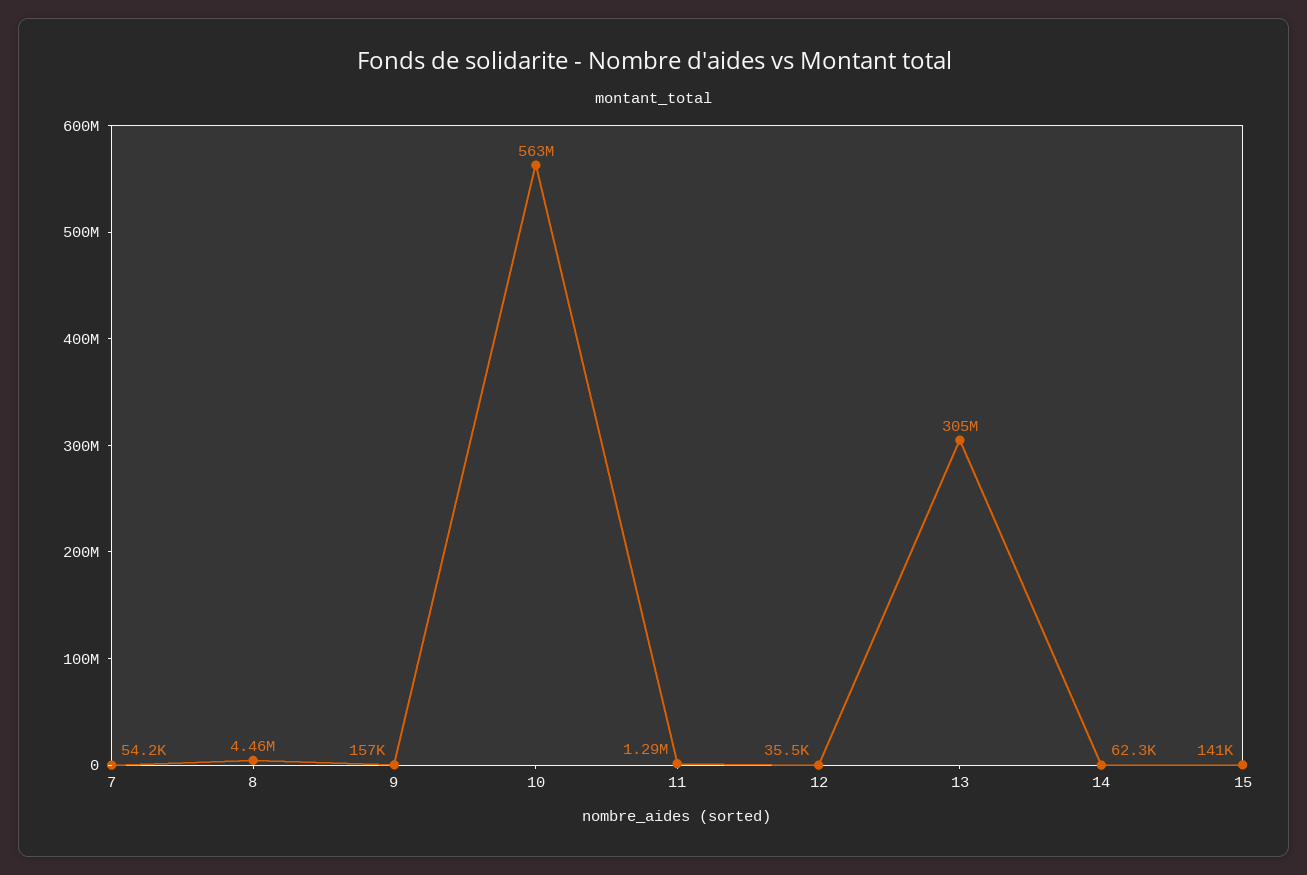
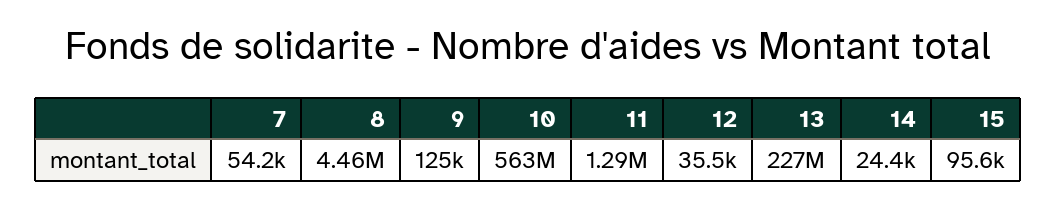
9: 157000 -> 125000
13: 305000000 -> 227000000
14: 62300 -> 24400
15: 141000 -> 95600

